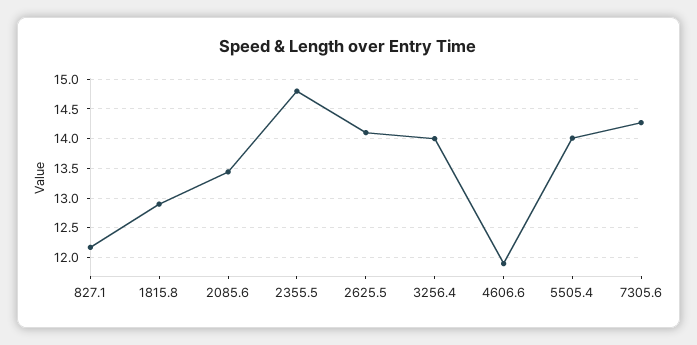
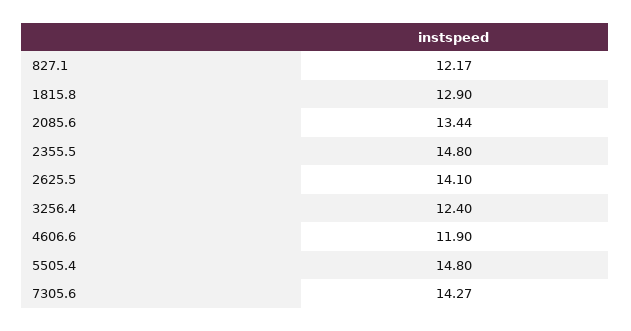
3256.4: 14 -> 12.4
5505.4: 14 -> 14.8

